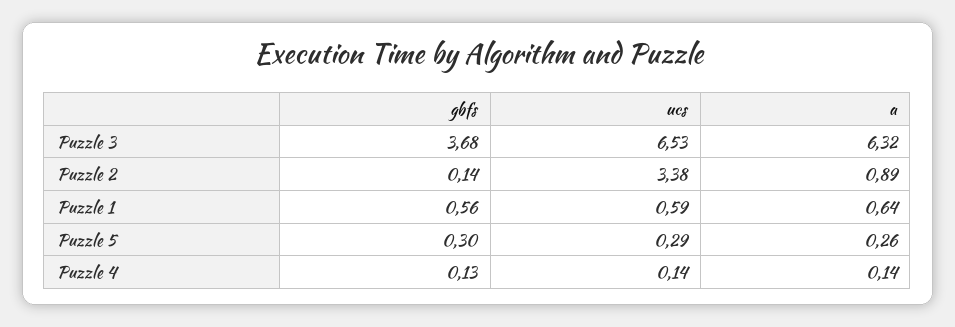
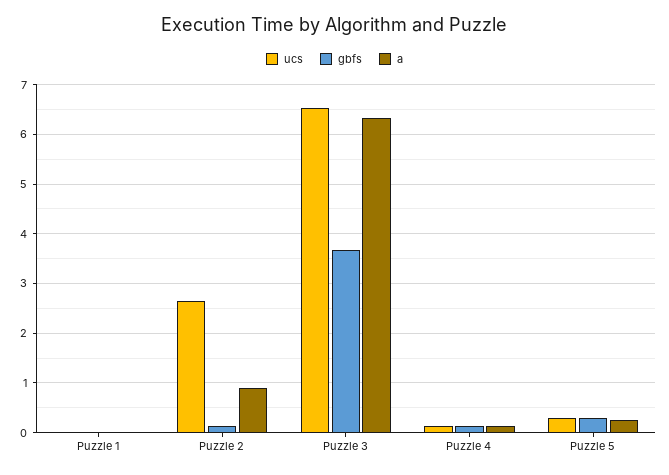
ucs, Puzzle 2: 3.38 -> 2.6
gbfs, Puzzle 1: 0.56 -> 0
ucs, Puzzle 1: 0.59 -> 0
a, Puzzle 1: 0.64 -> 0

